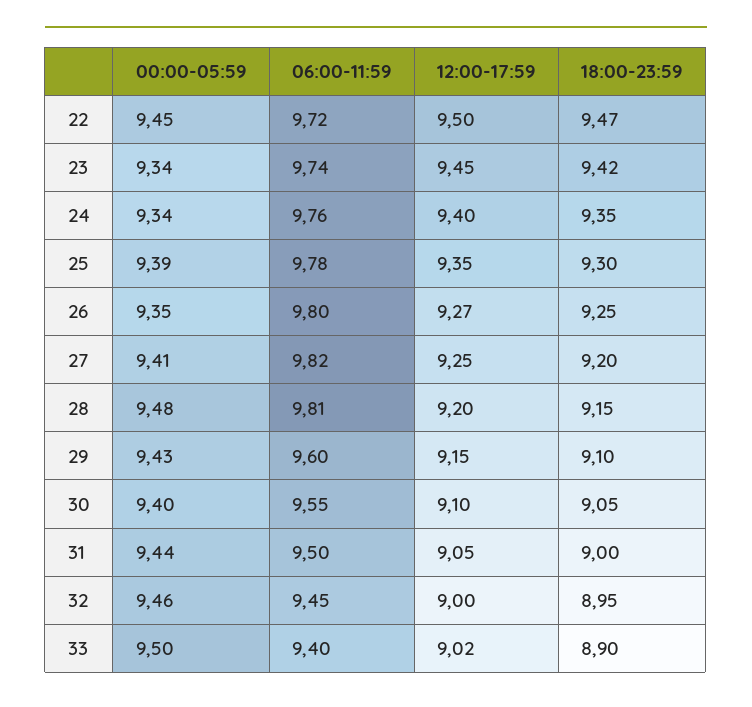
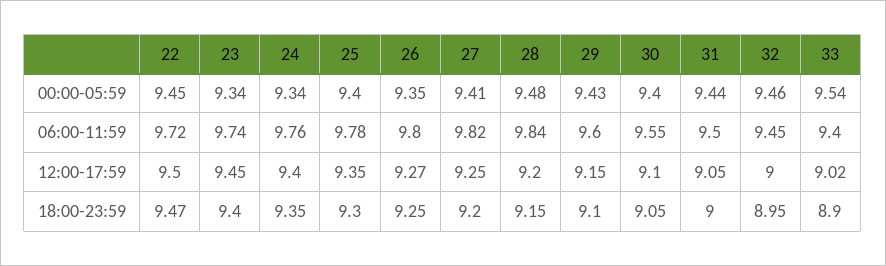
18:00-23:59, 23: 9.42 -> 9.4
00:00-05:59, 25: 9.39 -> 9.4
06:00-11:59, 28: 9.81 -> 9.84
00:00-05:59, 33: 9.5 -> 9.54

